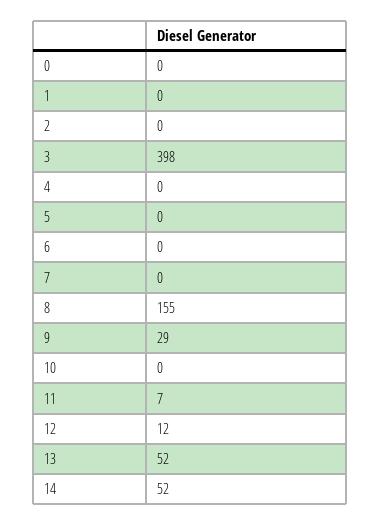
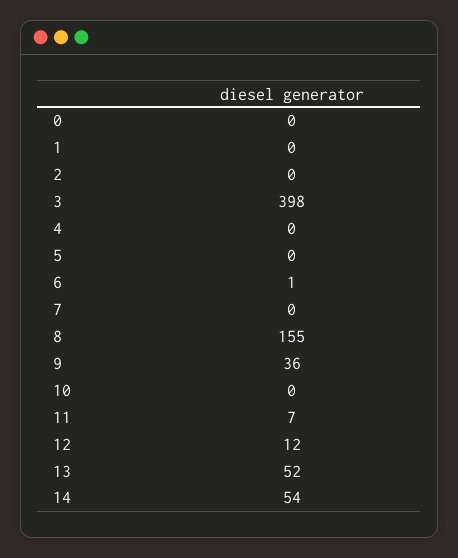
6: 0 -> 1
9: 29 -> 36
14: 52 -> 54

